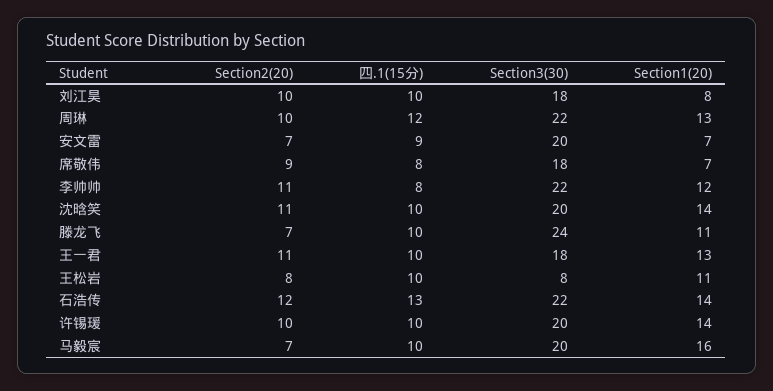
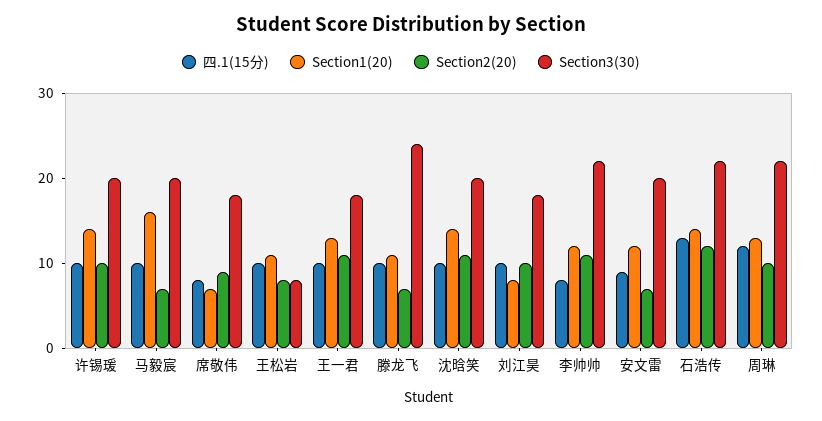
Section1(20), 安文雷: 7 -> 12

